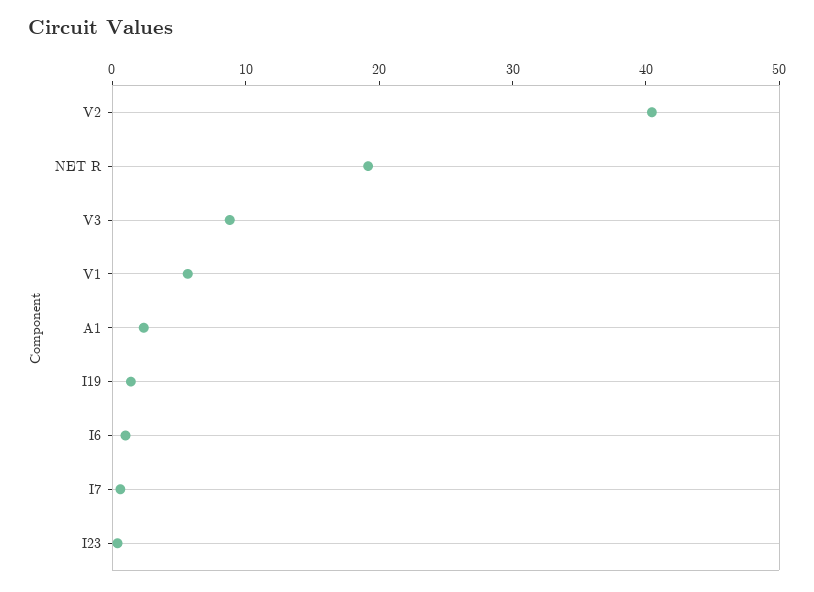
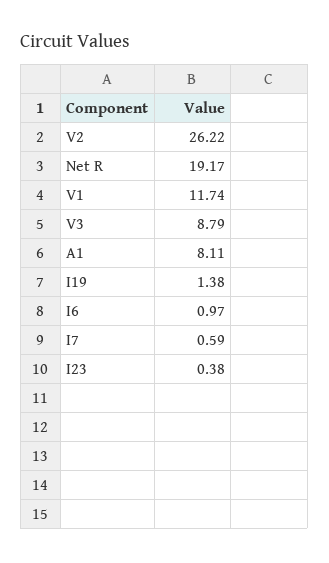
V2: 40 -> 26.22
V1: 6 -> 11.74
A1: 2 -> 8.11

